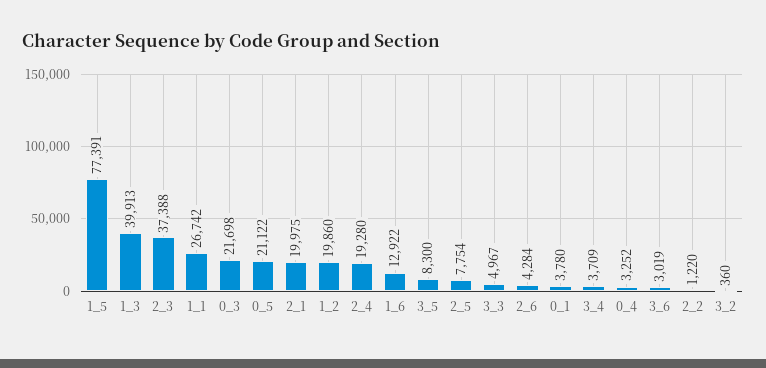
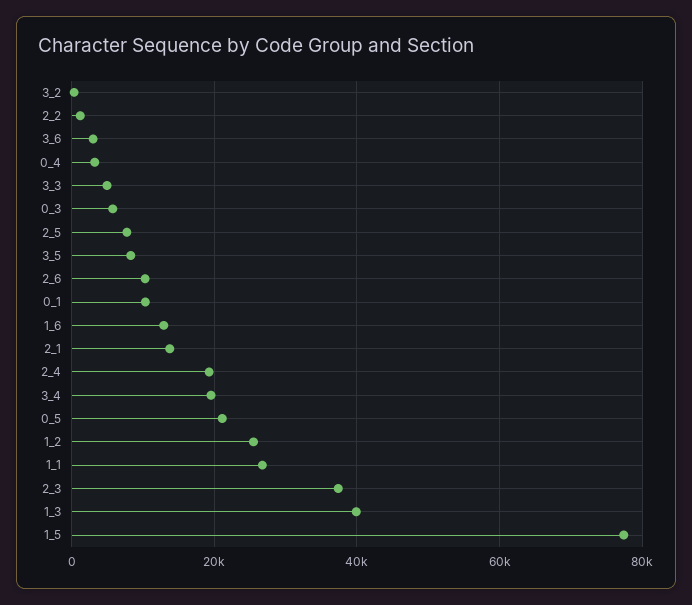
0_3: 21698 -> 6000
2_1: 19975 -> 14000
1_2: 19860 -> 26000
2_6: 4284 -> 10000
0_1: 3780 -> 10000
3_4: 3709 -> 20000

